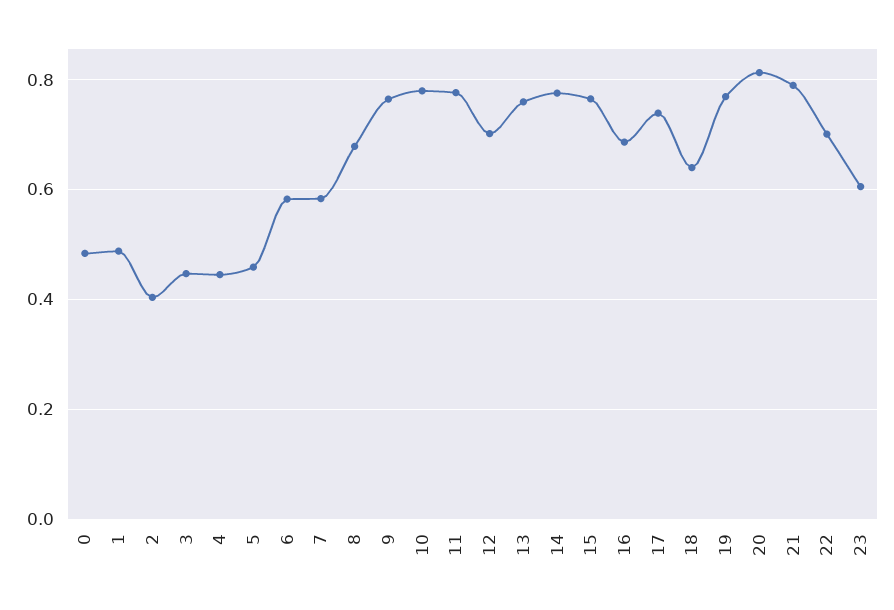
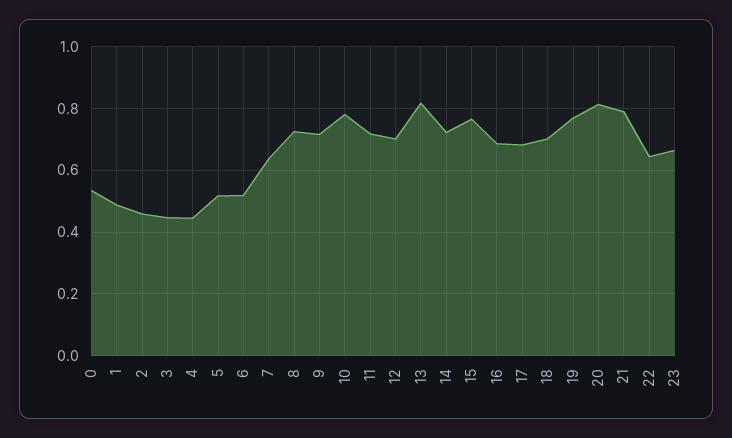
0: 0.48 -> 0.54
2: 0.4 -> 0.46
5: 0.46 -> 0.52
6: 0.58 -> 0.52
7: 0.58 -> 0.64
8: 0.68 -> 0.72
9: 0.76 -> 0.72
11: 0.78 -> 0.72
13: 0.76 -> 0.82
14: 0.78 -> 0.72
17: 0.74 -> 0.68
18: 0.64 -> 0.7
22: 0.7 -> 0.64
23: 0.6 -> 0.66

